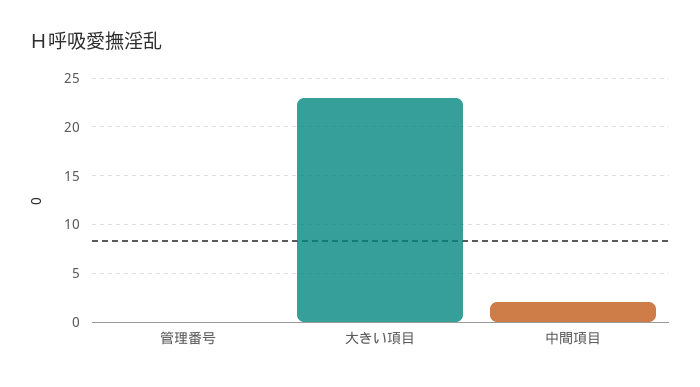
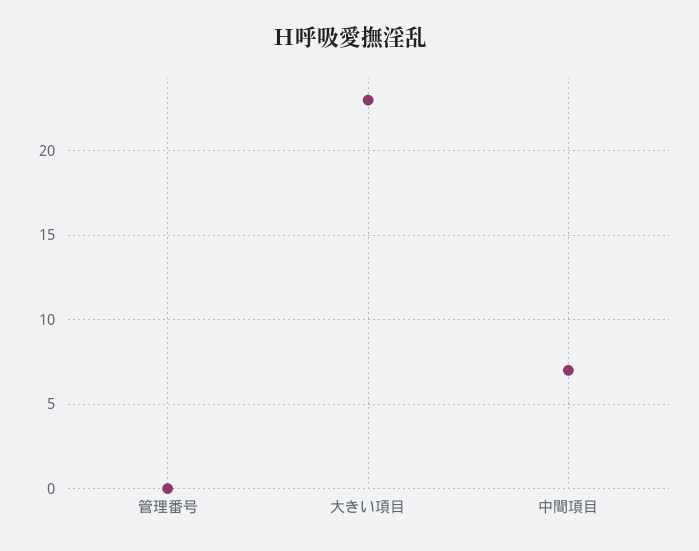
中間項目: 2 -> 7

